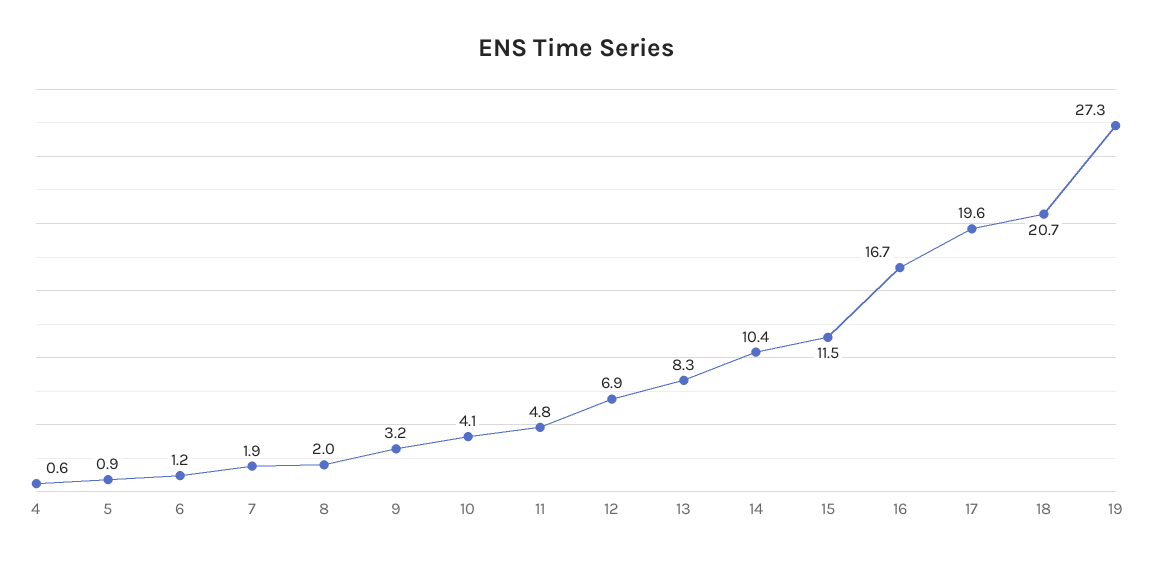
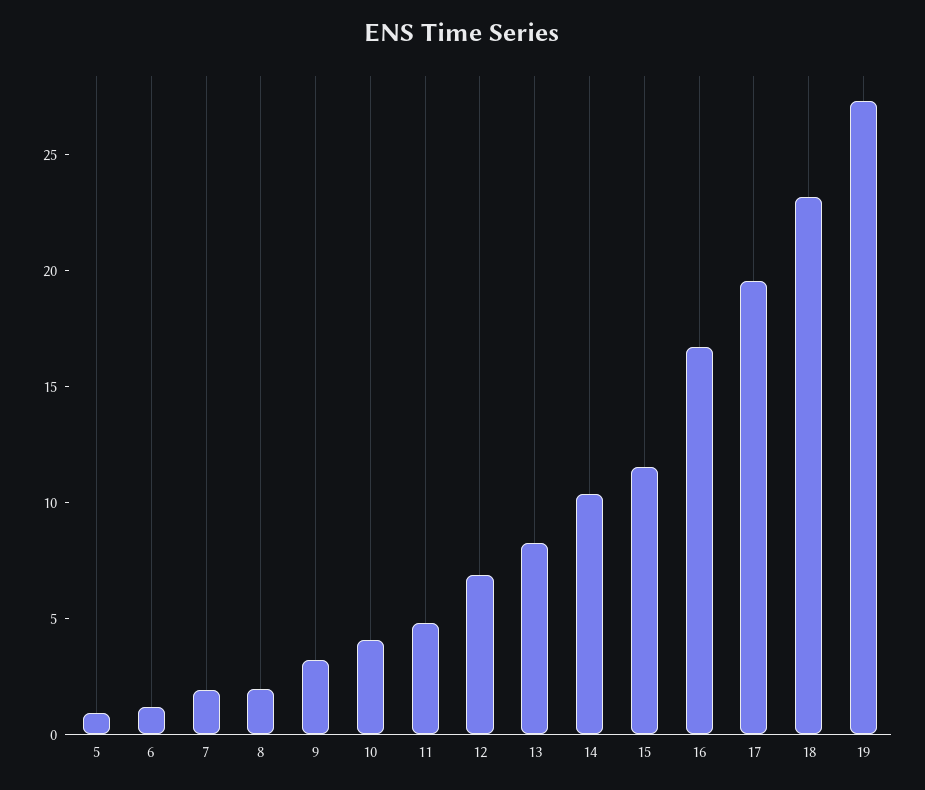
4: 0.6 -> none
18: 20.7 -> 23

